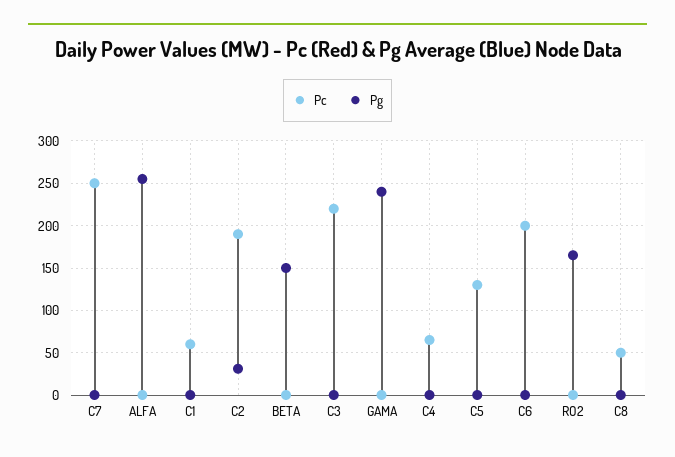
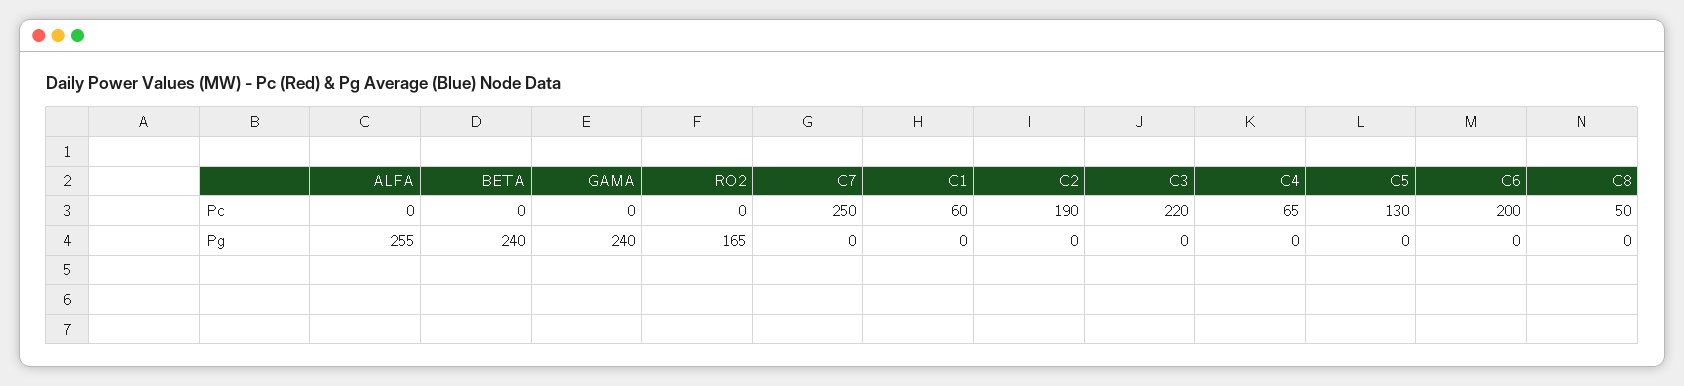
Pg, C2: 30 -> 0
Pg, BETA: 150 -> 240

